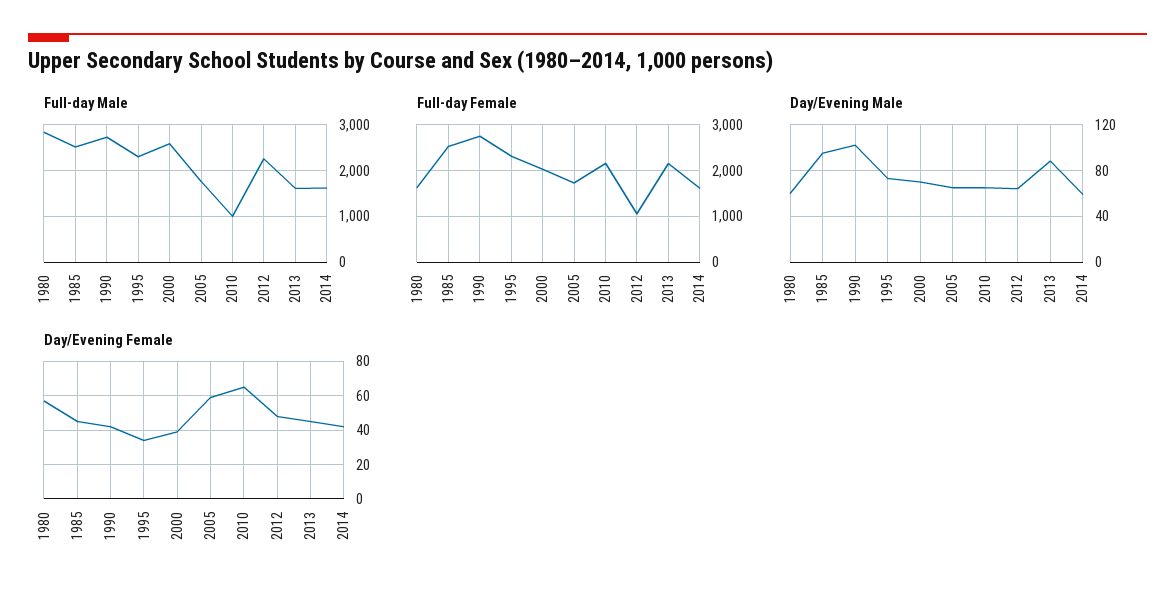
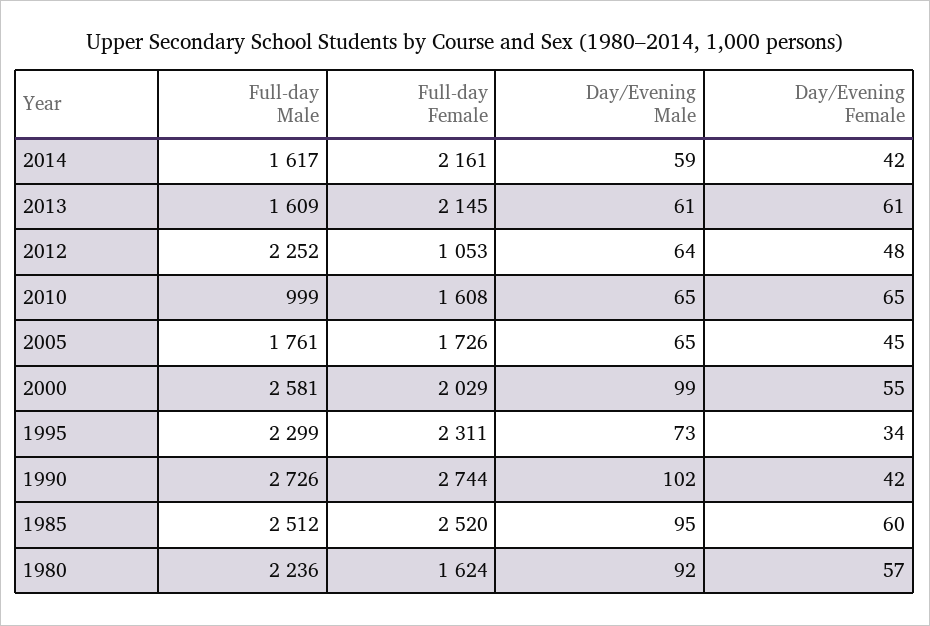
Full-day Male, 1980: 2800 -> 2236
Full-day Female, 2010: 2200 -> 1608
Full-day Female, 2014: 1600 -> 2161
Day/Evening Male, 1980: 60 -> 92
Day/Evening Male, 2000: 70 -> 99
Day/Evening Male, 2013: 90 -> 61
Day/Evening Female, 1985: 45 -> 60
Day/Evening Female, 2000: 40 -> 55
Day/Evening Female, 2005: 60 -> 45
Day/Evening Female, 2013: 45 -> 61

